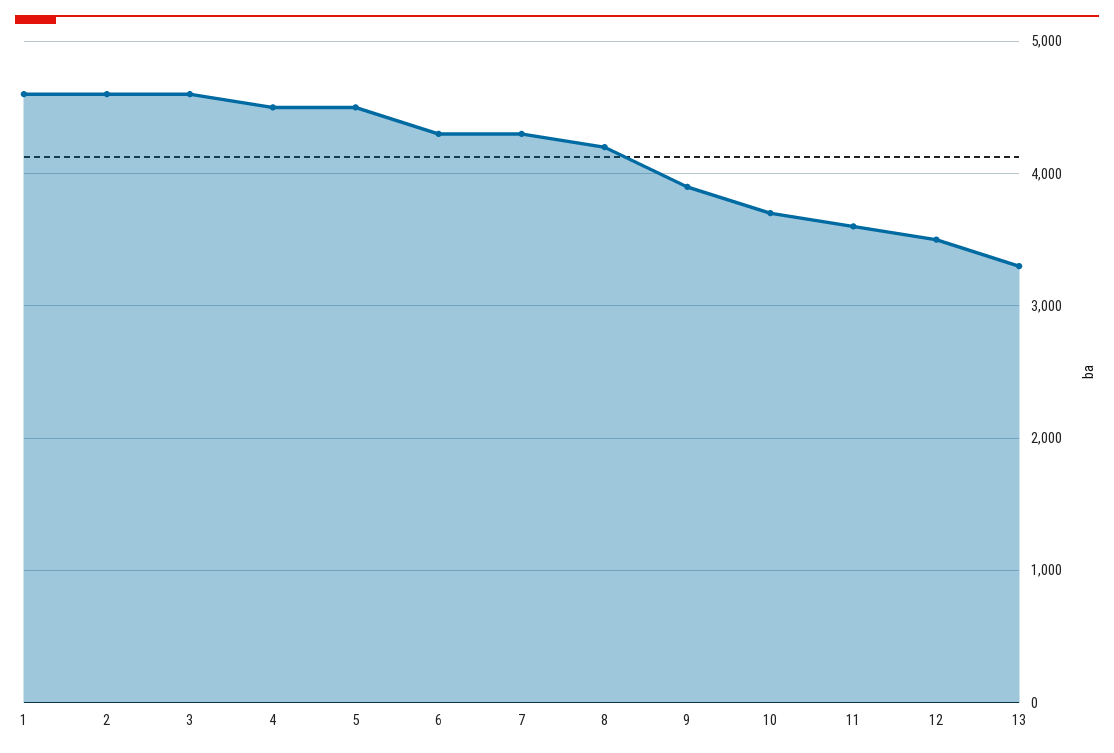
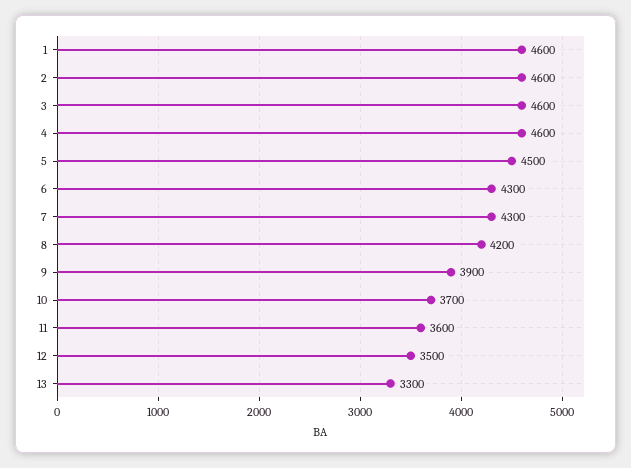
4: 4500 -> 4600

